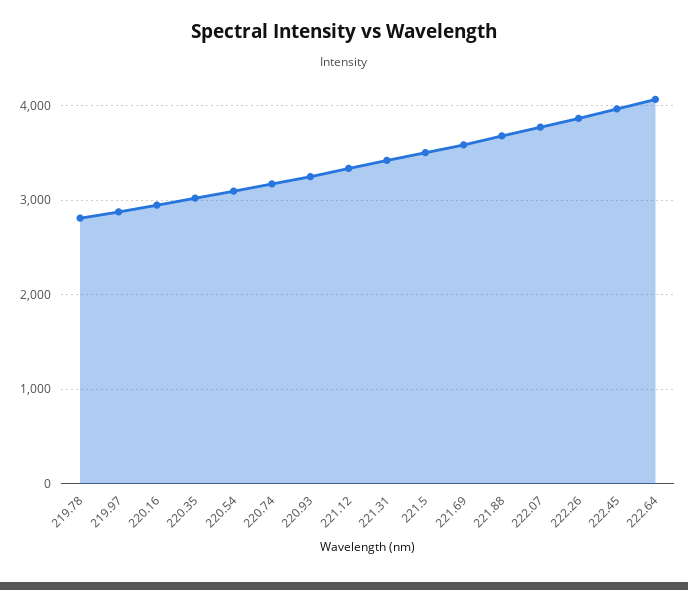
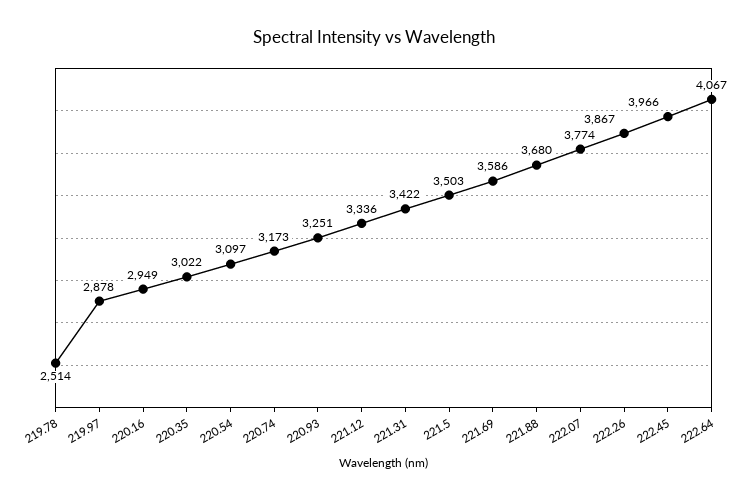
219.78: 2800 -> 2514

